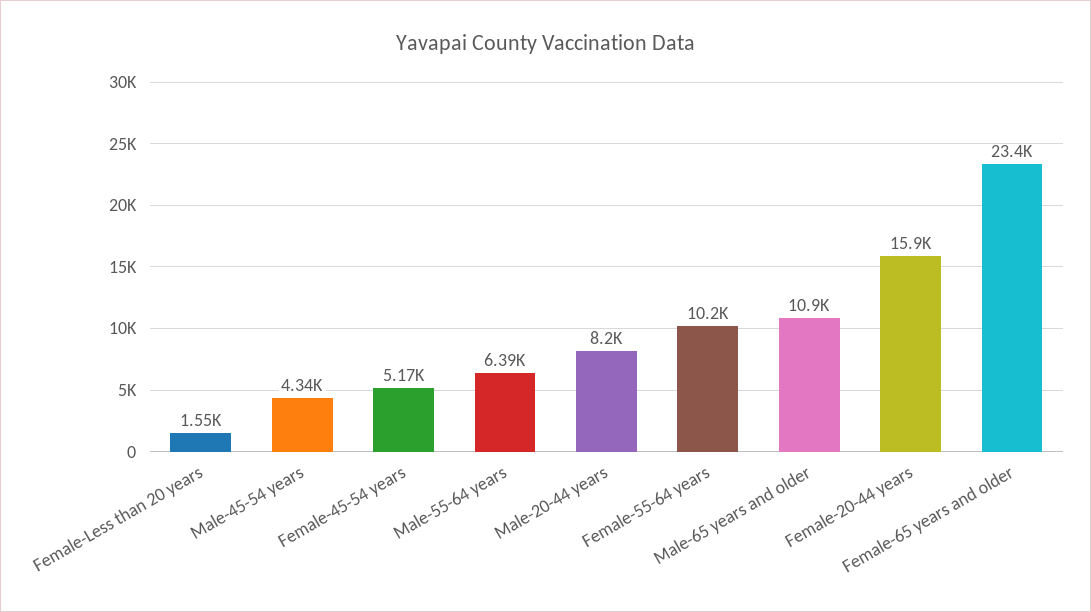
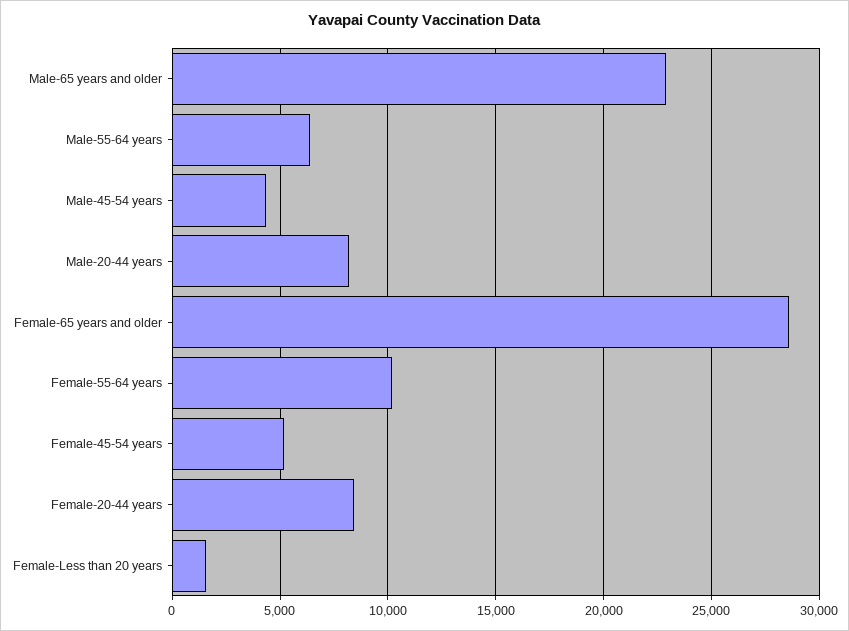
Male-65 years and older: 10900 -> 23000
Female-20-44 years: 15900 -> 8500
Female-65 years and older: 23400 -> 28500

